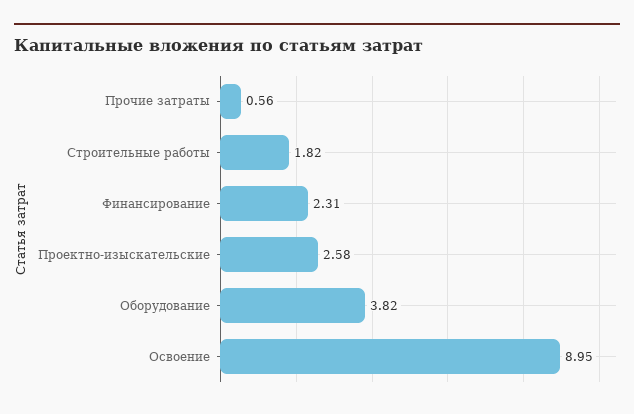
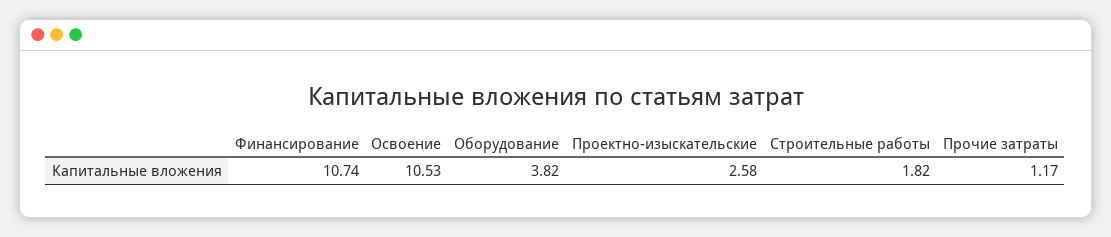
Прочие затраты: 0.56 -> 1.17
Финансирование: 2.31 -> 10.74
Освоение: 8.95 -> 10.53

